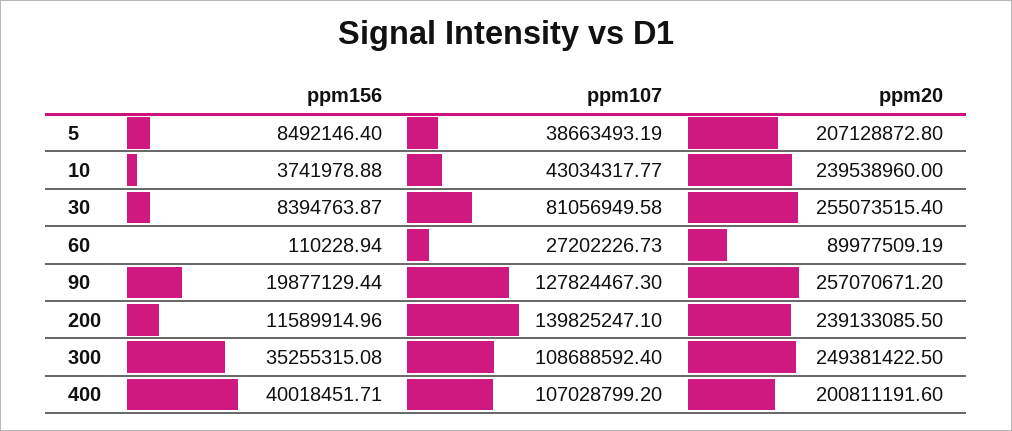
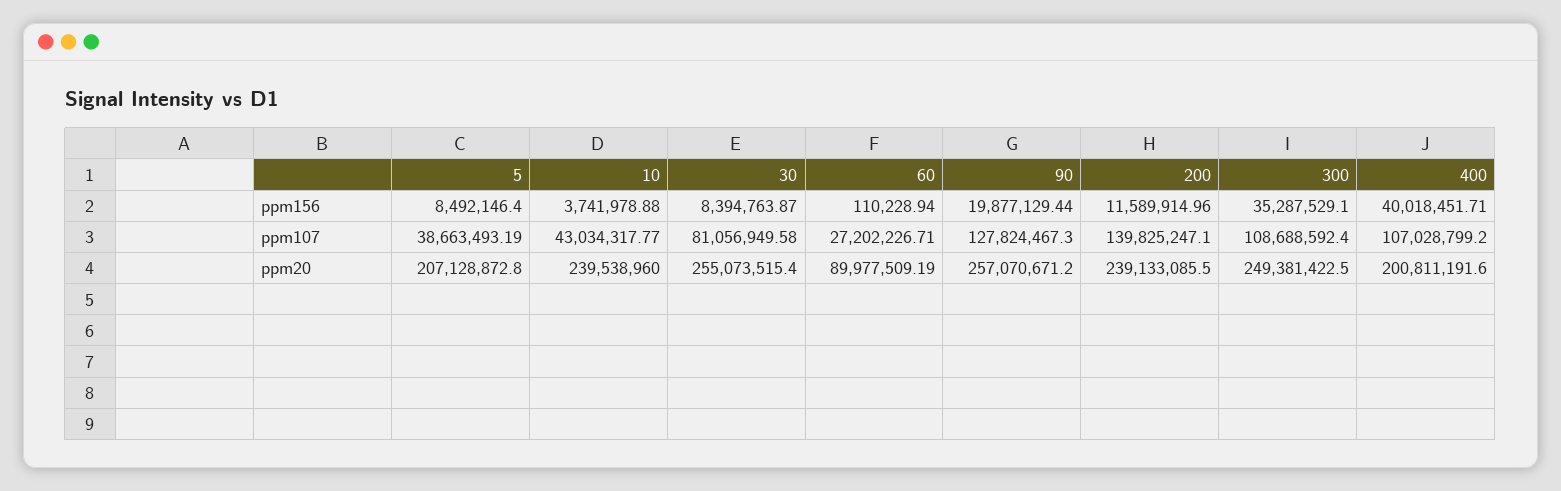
ppm107, 60: 27202226.73 -> 27202226.71
ppm156, 300: 35255315.08 -> 35287529.1

